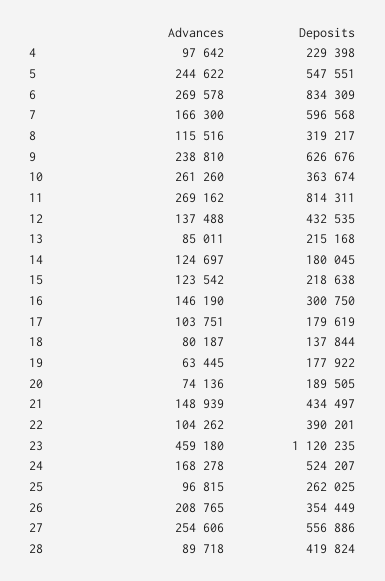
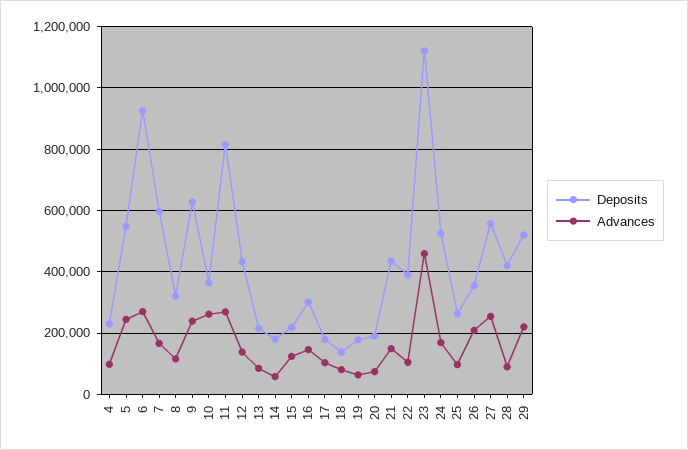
Deposits, 6: 834309 -> 920000
Advances, 14: 124697 -> 60000
Deposits, 29: none -> 520000
Advances, 29: none -> 220000

